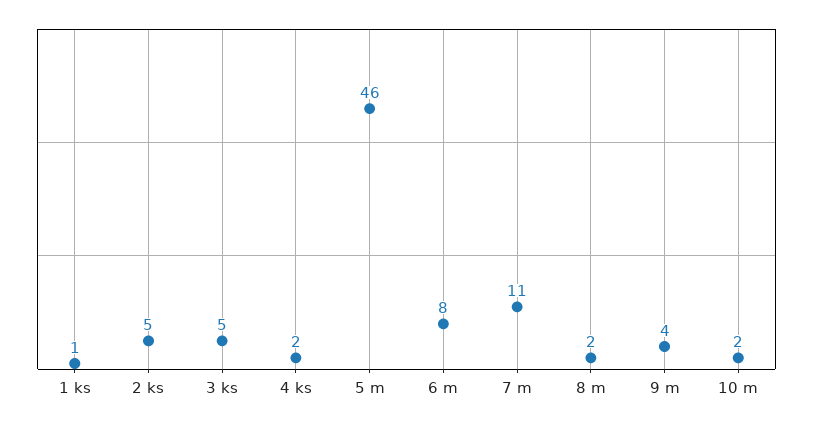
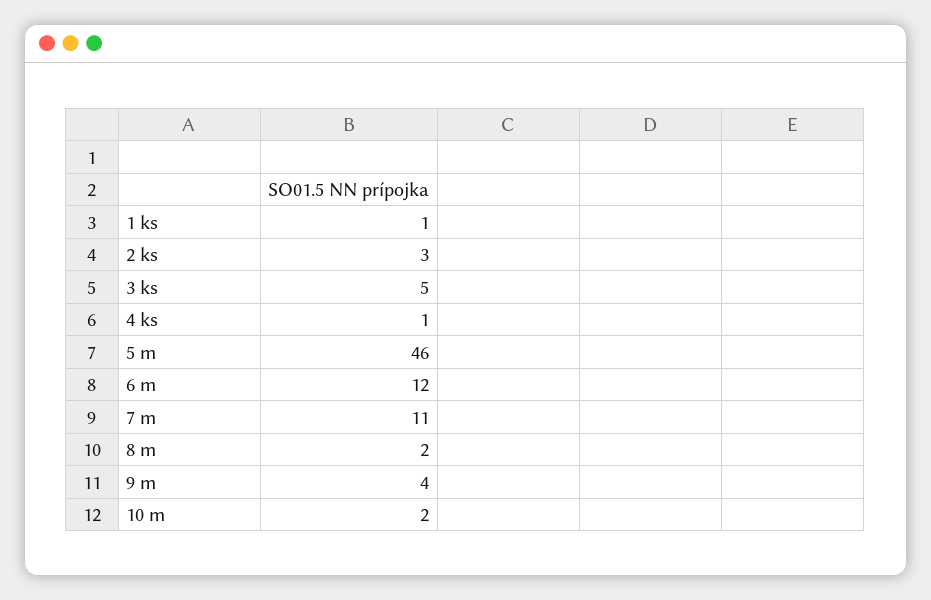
2 ks: 5 -> 3
4 ks: 2 -> 1
6 m: 8 -> 12

